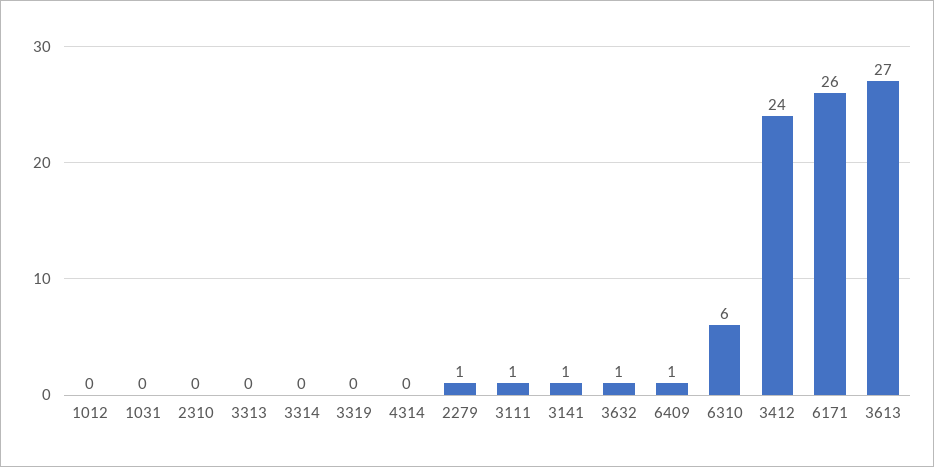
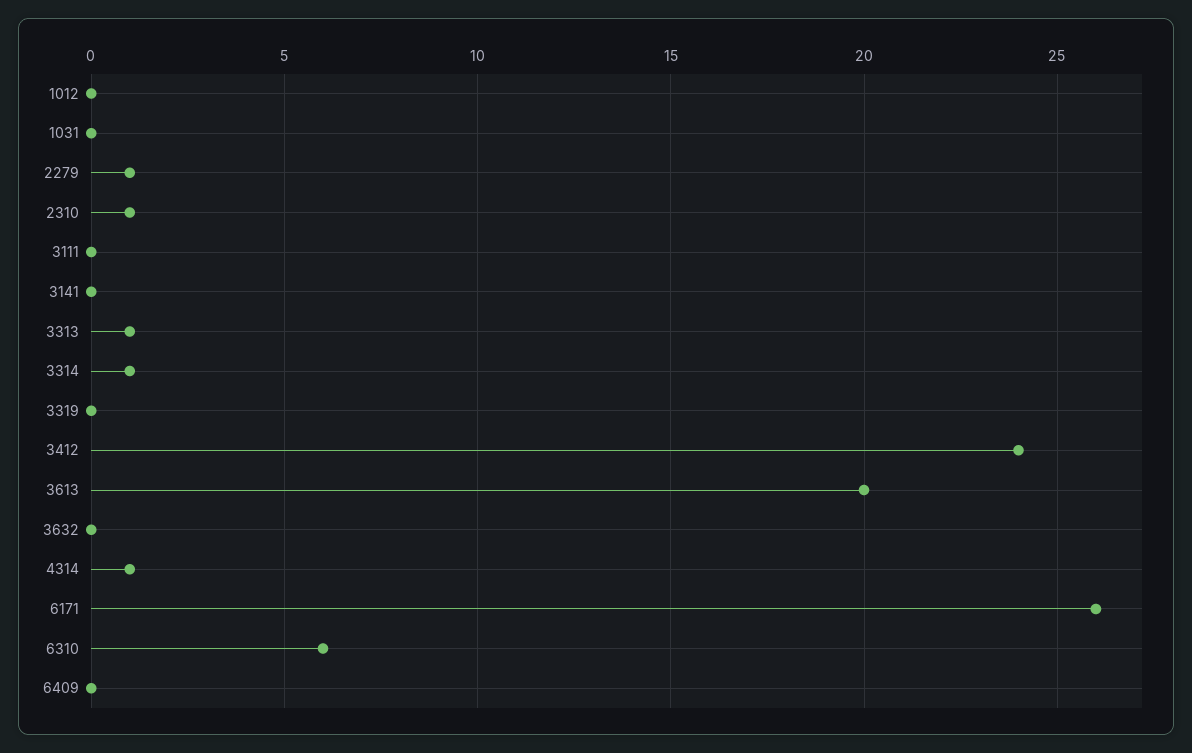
2310: 0 -> 1
3313: 0 -> 1
3314: 0 -> 1
4314: 0 -> 1
3111: 1 -> 0
3141: 1 -> 0
3632: 1 -> 0
6409: 1 -> 0
3613: 27 -> 20

